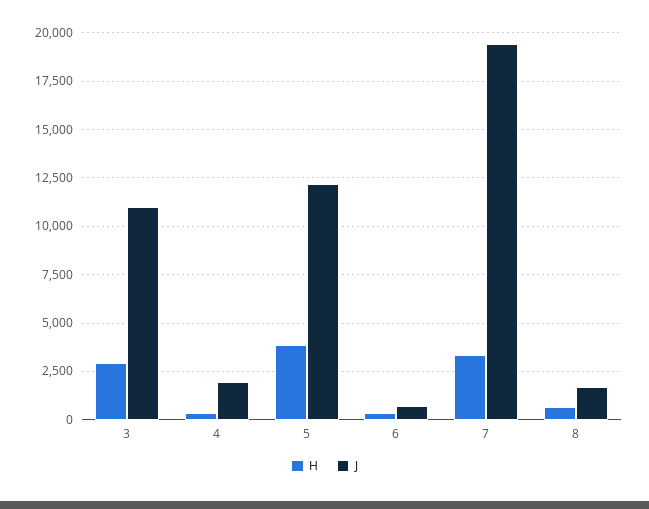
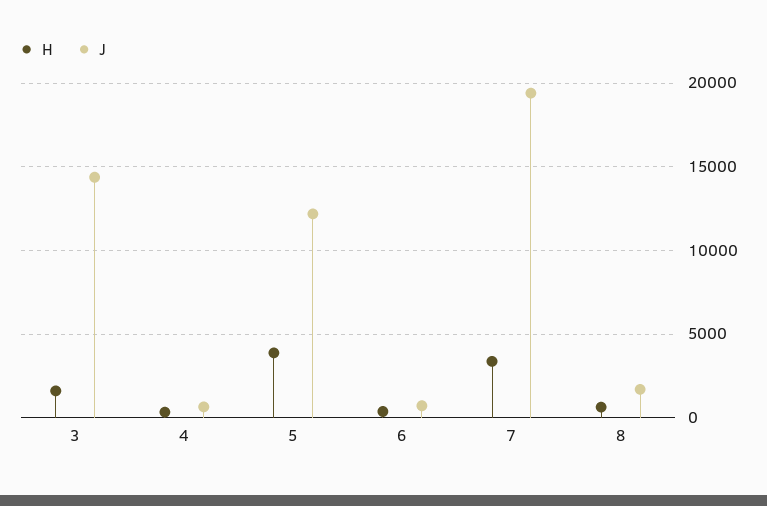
H, 3: 3000 -> 1500
J, 3: 11000 -> 14500
J, 4: 2000 -> 500

